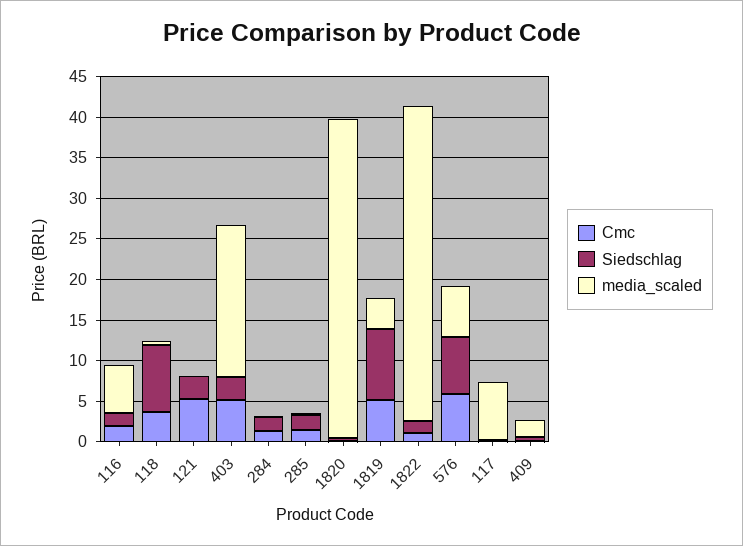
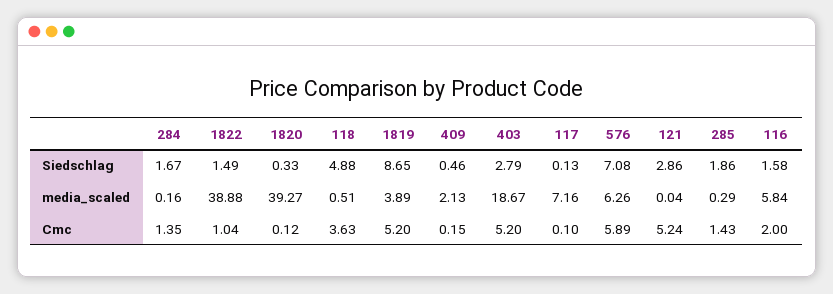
Siedschlag, 118: 8 -> 4.88

